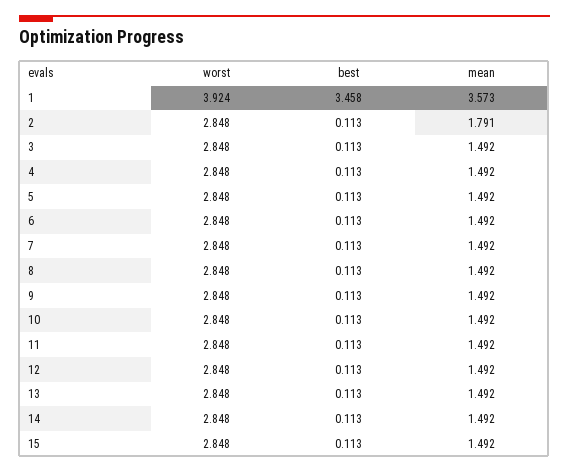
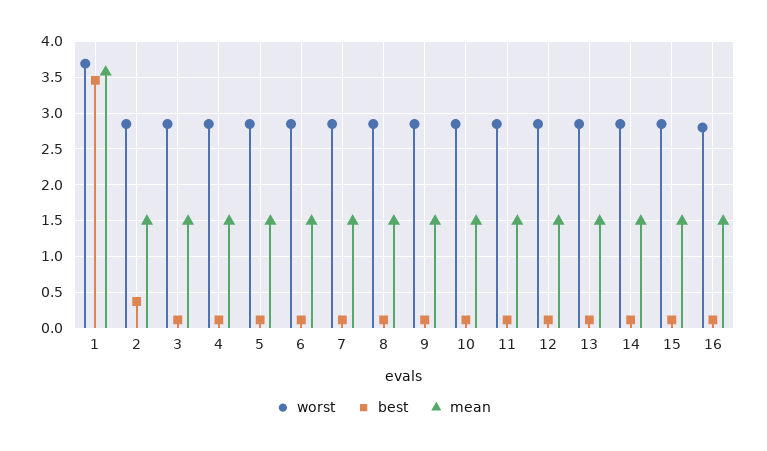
worst, 1: 3.924 -> 3.7
best, 2: 0.113 -> 0.4
mean, 2: 1.791 -> 1.5
worst, 16: none -> 2.8
best, 16: none -> 0.1
mean, 16: none -> 1.5

